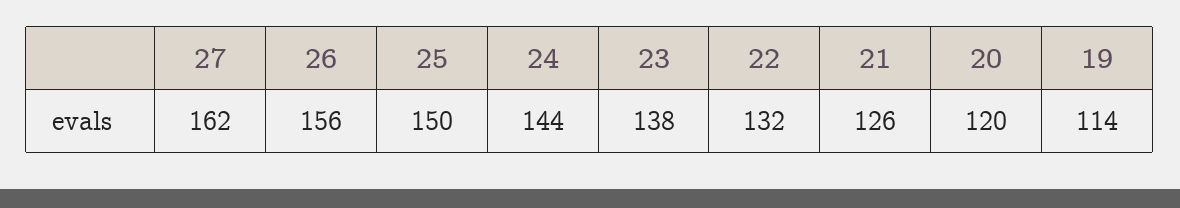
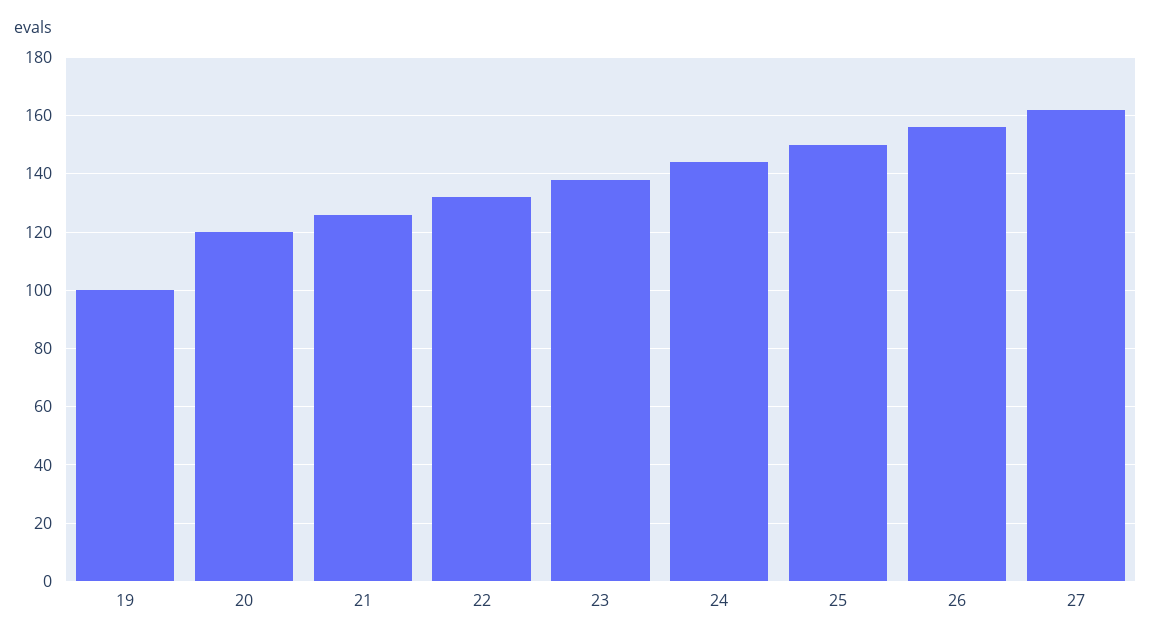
19: 114 -> 100

